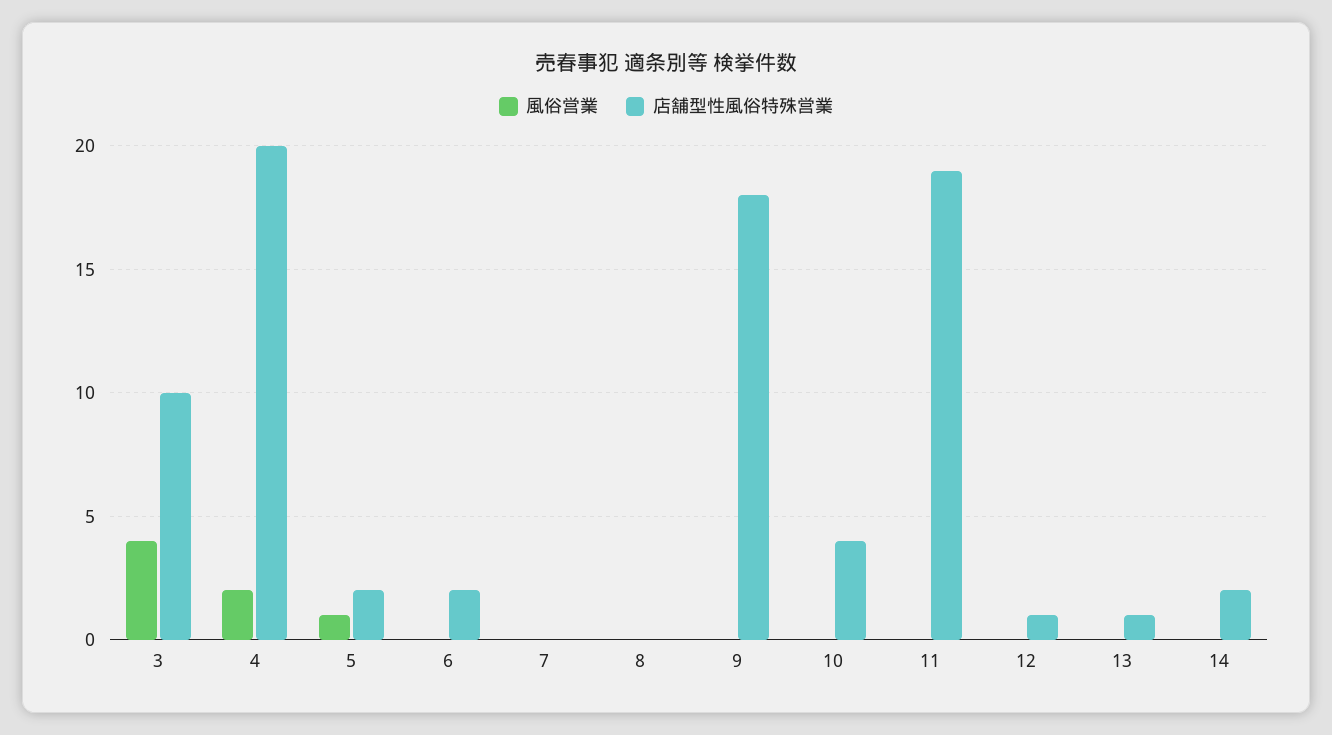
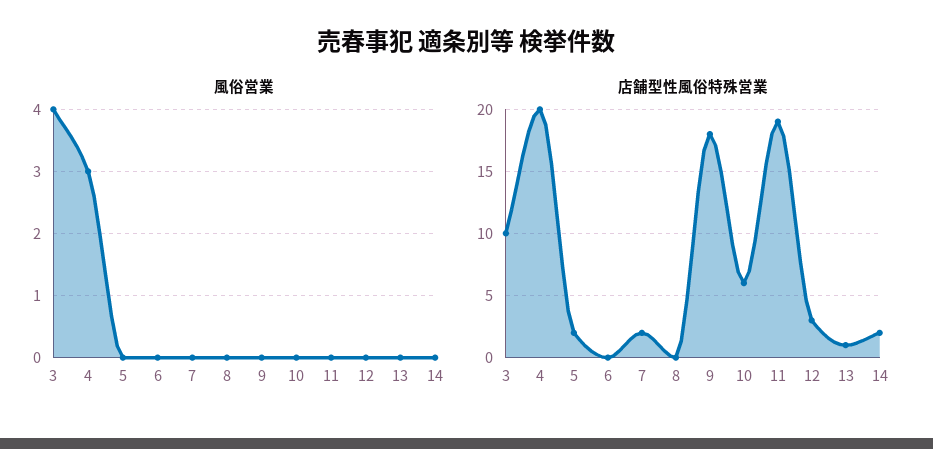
風俗営業, 4: 2 -> 3
風俗営業, 5: 1 -> 0
店舗型性風俗特殊営業, 6: 2 -> 0
店舗型性風俗特殊営業, 7: 0 -> 2
店舗型性風俗特殊営業, 10: 4 -> 6
店舗型性風俗特殊営業, 12: 1 -> 3

